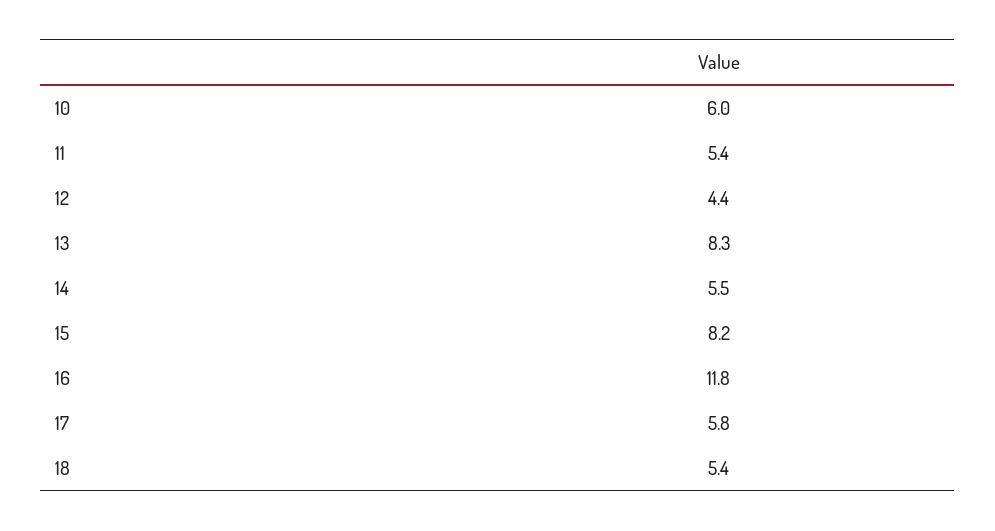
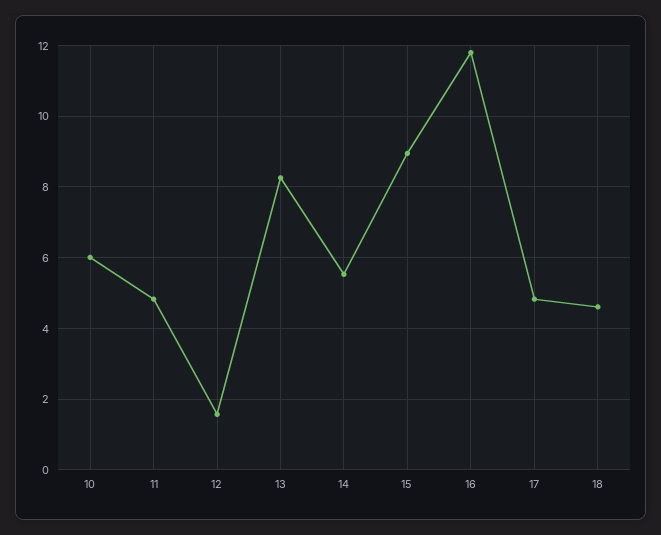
11: 5.4 -> 4.8
12: 4.4 -> 1.6
15: 8.2 -> 9
17: 5.8 -> 4.8
18: 5.4 -> 4.6

